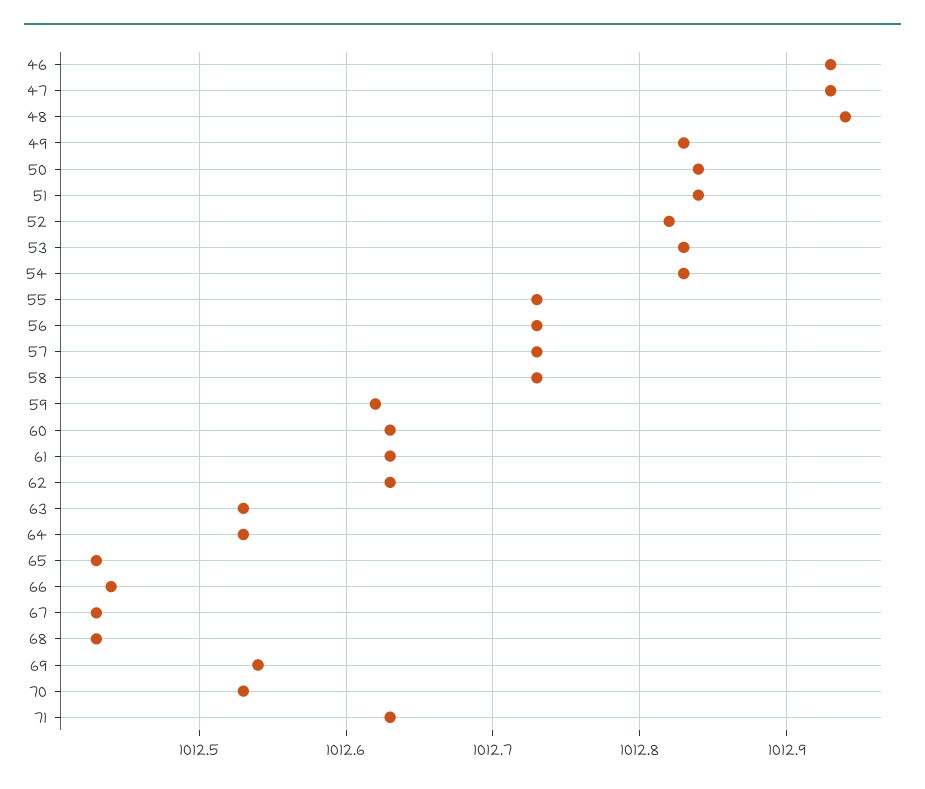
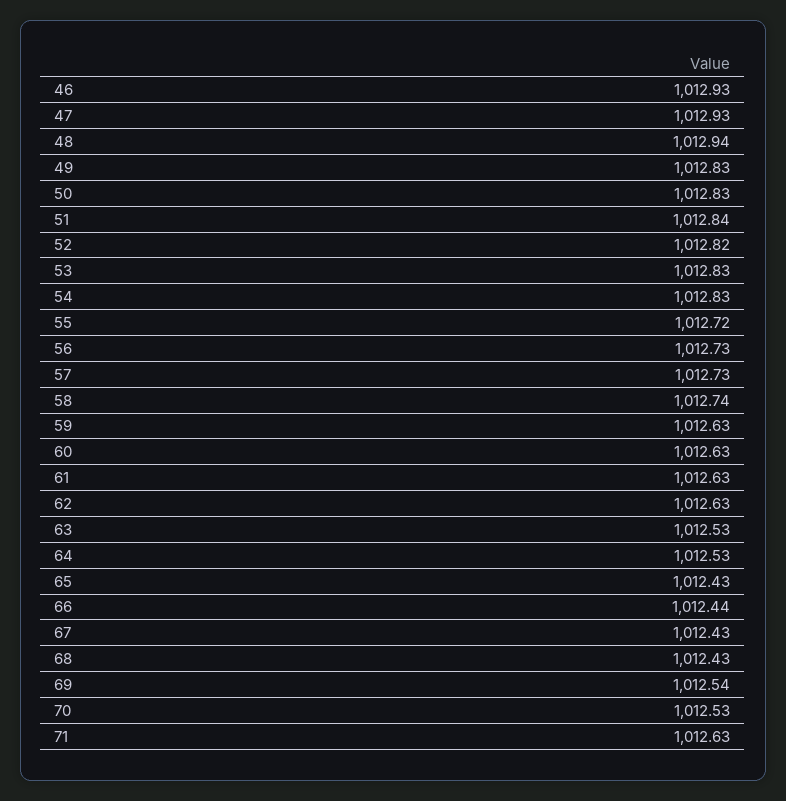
50: 1012.84 -> 1012.83
55: 1012.73 -> 1012.72
58: 1012.73 -> 1012.74
59: 1012.62 -> 1012.63

